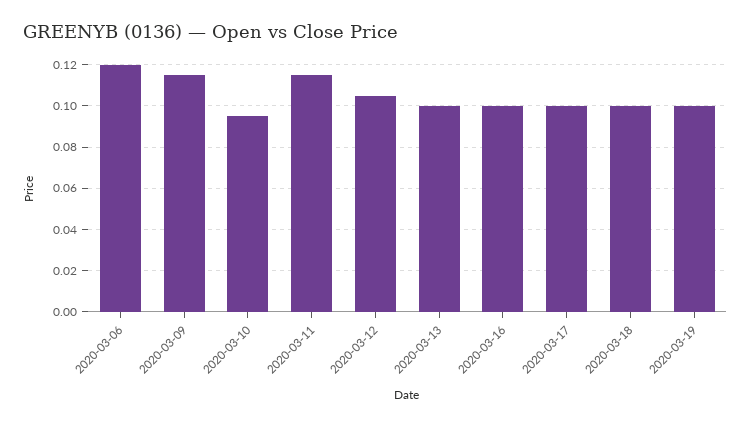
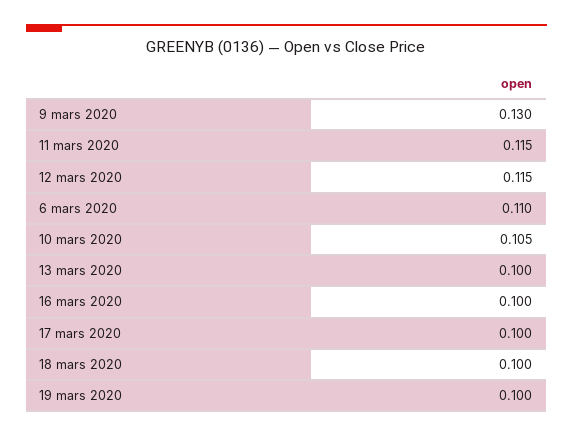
2020-03-06: 0.12 -> 0.11
2020-03-09: 0.115 -> 0.13
2020-03-10: 0.095 -> 0.105
2020-03-12: 0.105 -> 0.115

